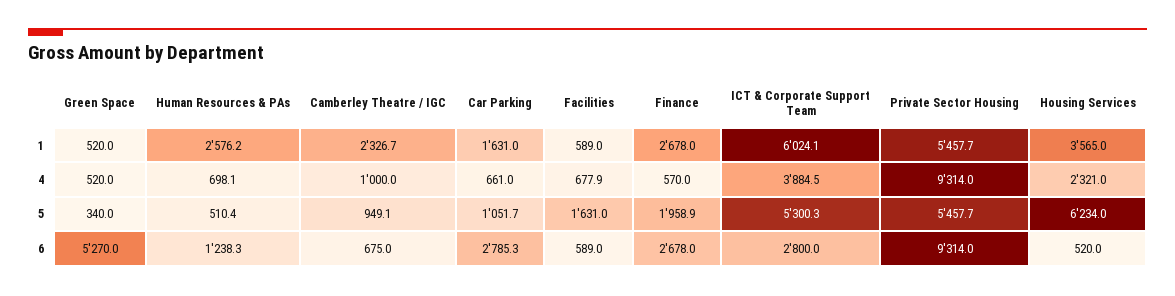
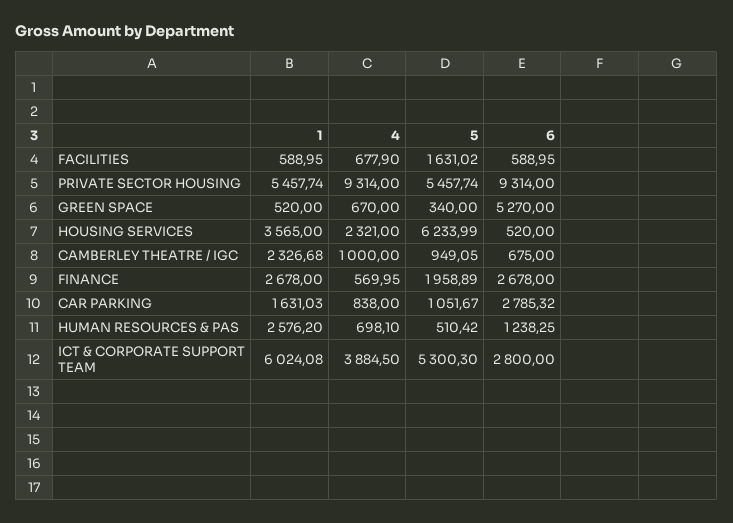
Green Space, 4: 520 -> 670
Car Parking, 4: 661 -> 838

